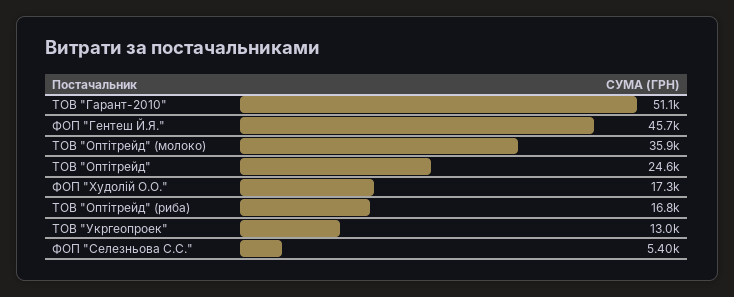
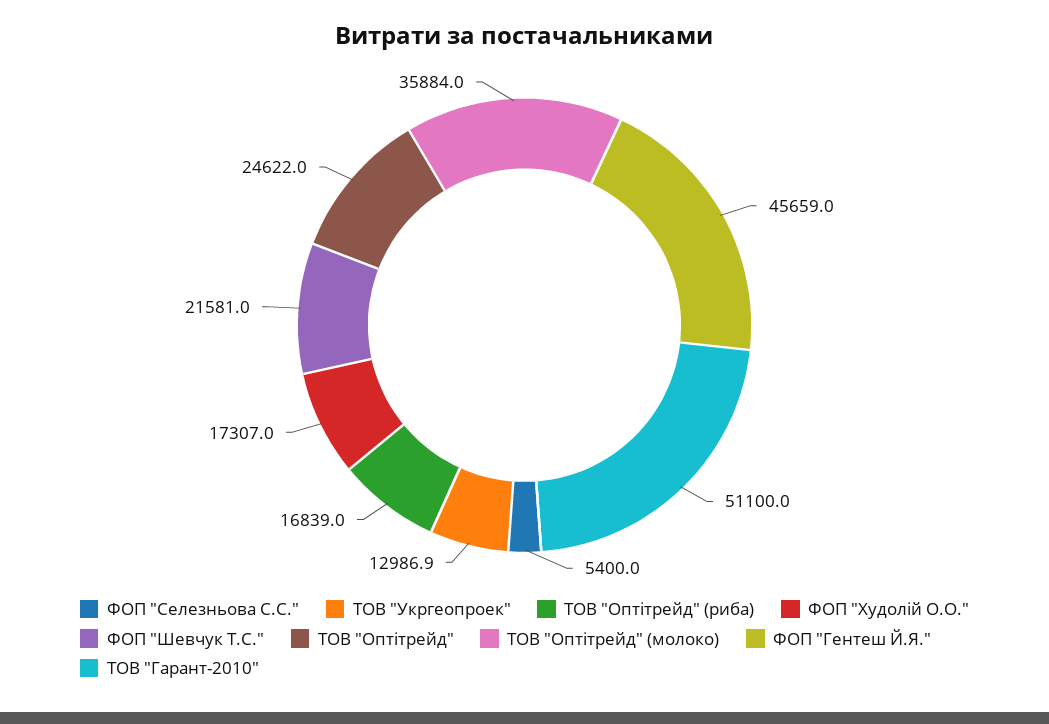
ФОП "Шевчук Т.С.": none -> 21581

